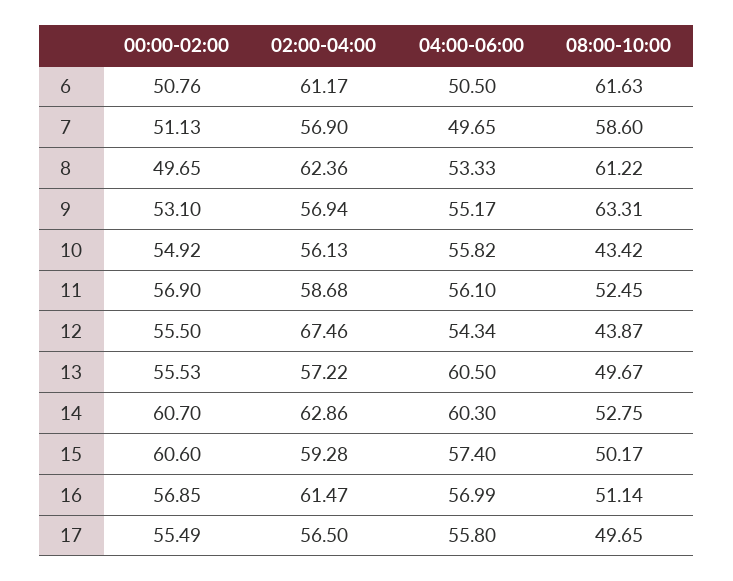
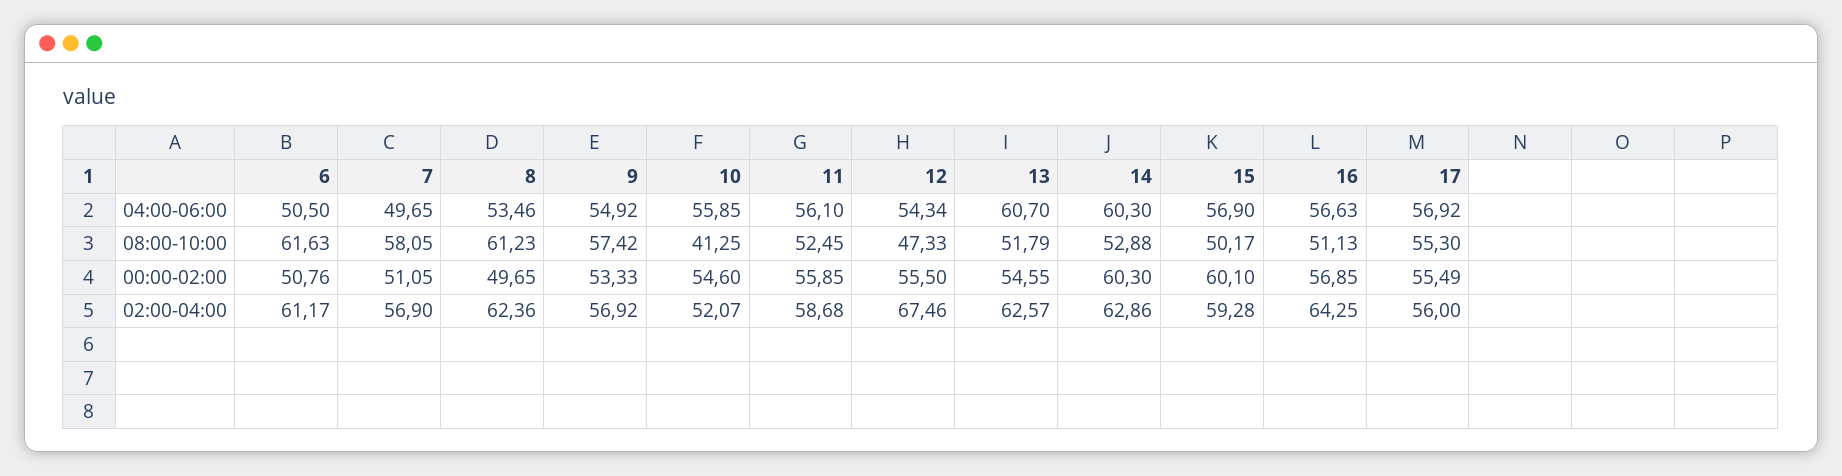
00:00-02:00, 7: 51.13 -> 51.05
08:00-10:00, 7: 58.6 -> 58.05
04:00-06:00, 8: 53.33 -> 53.46
08:00-10:00, 8: 61.22 -> 61.23
00:00-02:00, 9: 53.1 -> 53.33
02:00-04:00, 9: 56.94 -> 56.92
04:00-06:00, 9: 55.17 -> 54.92
08:00-10:00, 9: 63.31 -> 57.42
00:00-02:00, 10: 54.92 -> 54.6
02:00-04:00, 10: 56.13 -> 52.07
04:00-06:00, 10: 55.82 -> 55.85
08:00-10:00, 10: 43.42 -> 41.25
00:00-02:00, 11: 56.9 -> 55.85
08:00-10:00, 12: 43.87 -> 47.33
00:00-02:00, 13: 55.53 -> 54.55
02:00-04:00, 13: 57.22 -> 62.57
04:00-06:00, 13: 60.5 -> 60.7
08:00-10:00, 13: 49.67 -> 51.79
00:00-02:00, 14: 60.7 -> 60.3
08:00-10:00, 14: 52.75 -> 52.88
00:00-02:00, 15: 60.6 -> 60.1
04:00-06:00, 15: 57.4 -> 56.9
02:00-04:00, 16: 61.47 -> 64.25
04:00-06:00, 16: 56.99 -> 56.63
08:00-10:00, 16: 51.14 -> 51.13
02:00-04:00, 17: 56.5 -> 56
04:00-06:00, 17: 55.8 -> 56.92
08:00-10:00, 17: 49.65 -> 55.3

